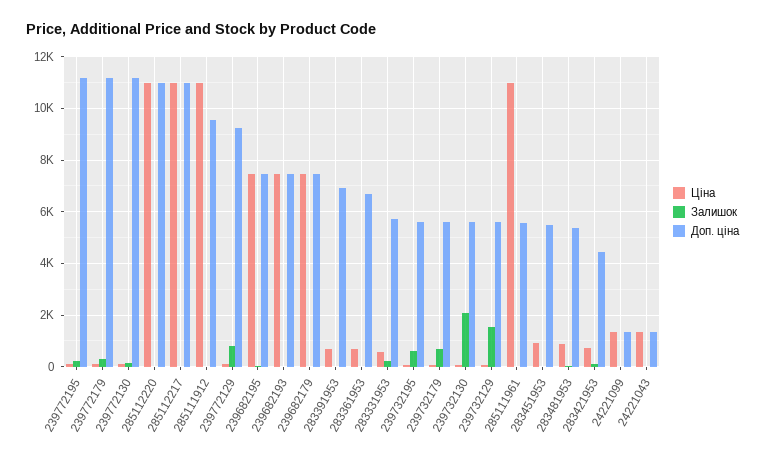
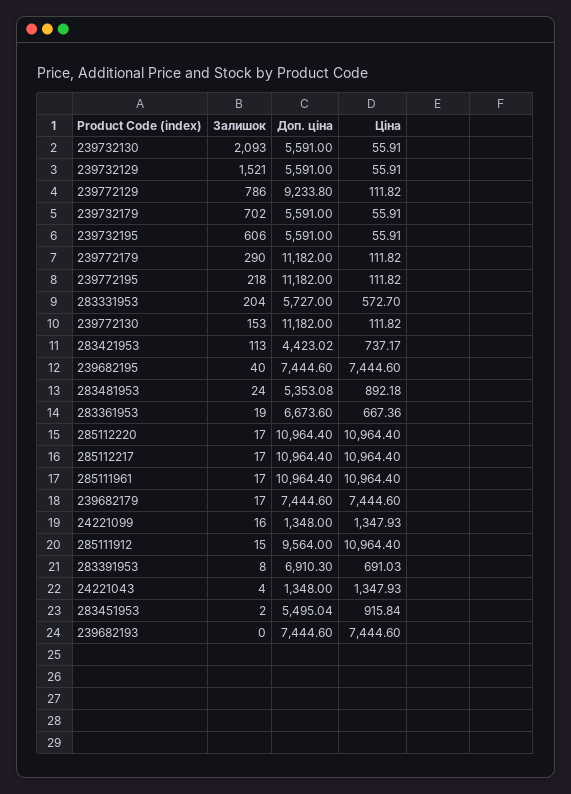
Доп. ціна, 285111961: 5500 -> 10964.4

